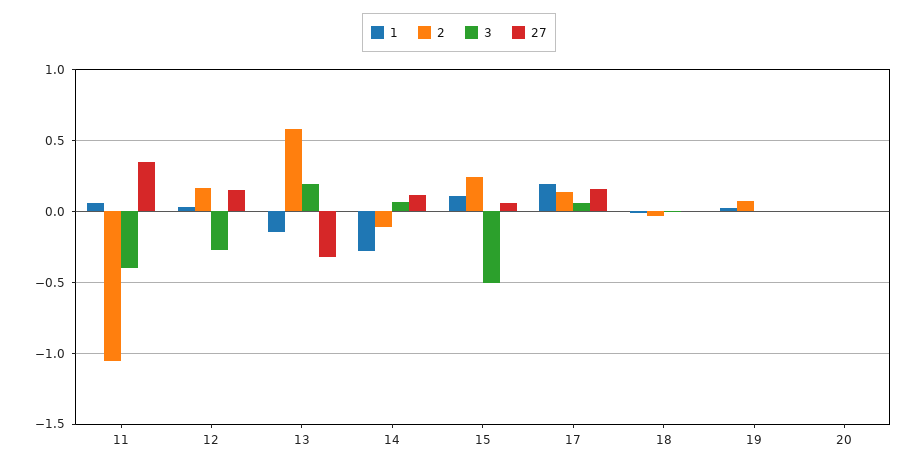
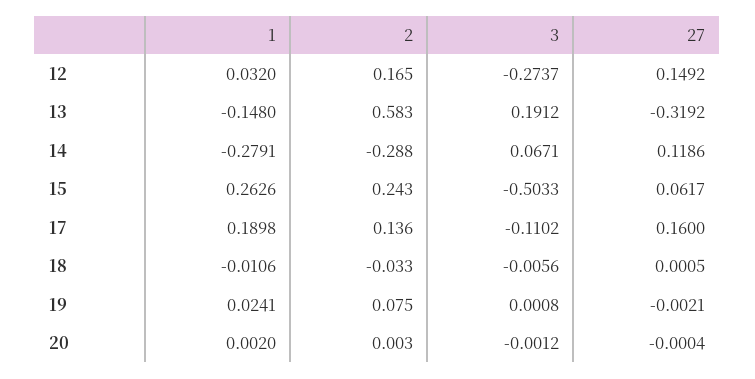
1, 11: 0.05 -> none
2, 11: -1.05 -> none
3, 11: -0.4 -> none
27, 11: 0.35 -> none
2, 14: -0.1 -> -0.288
1, 15: 0.1 -> 0.2626
3, 17: 0.05 -> -0.1102

